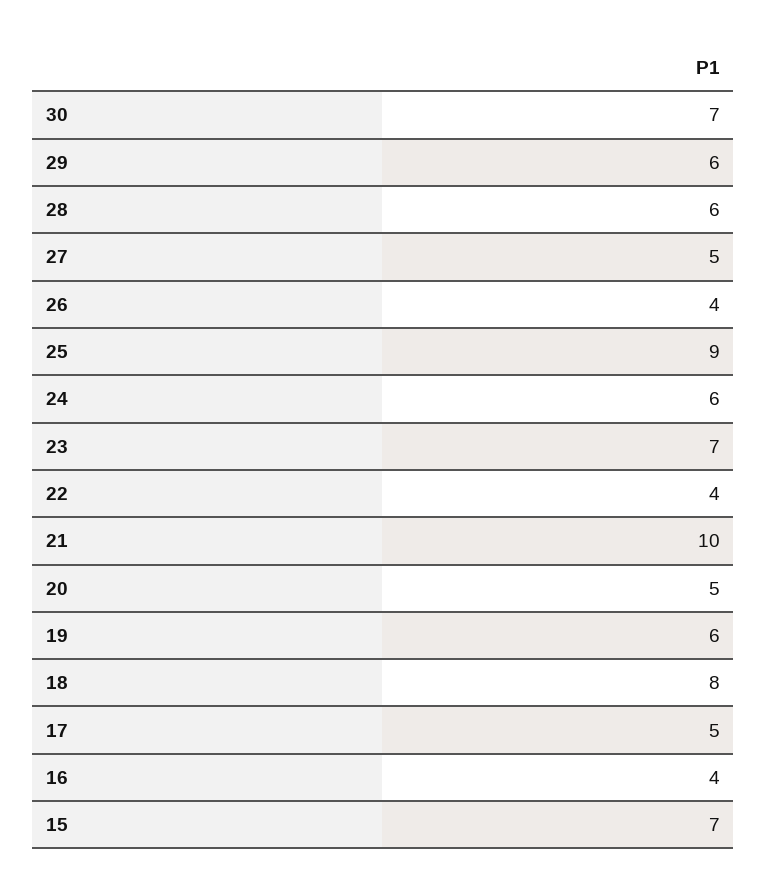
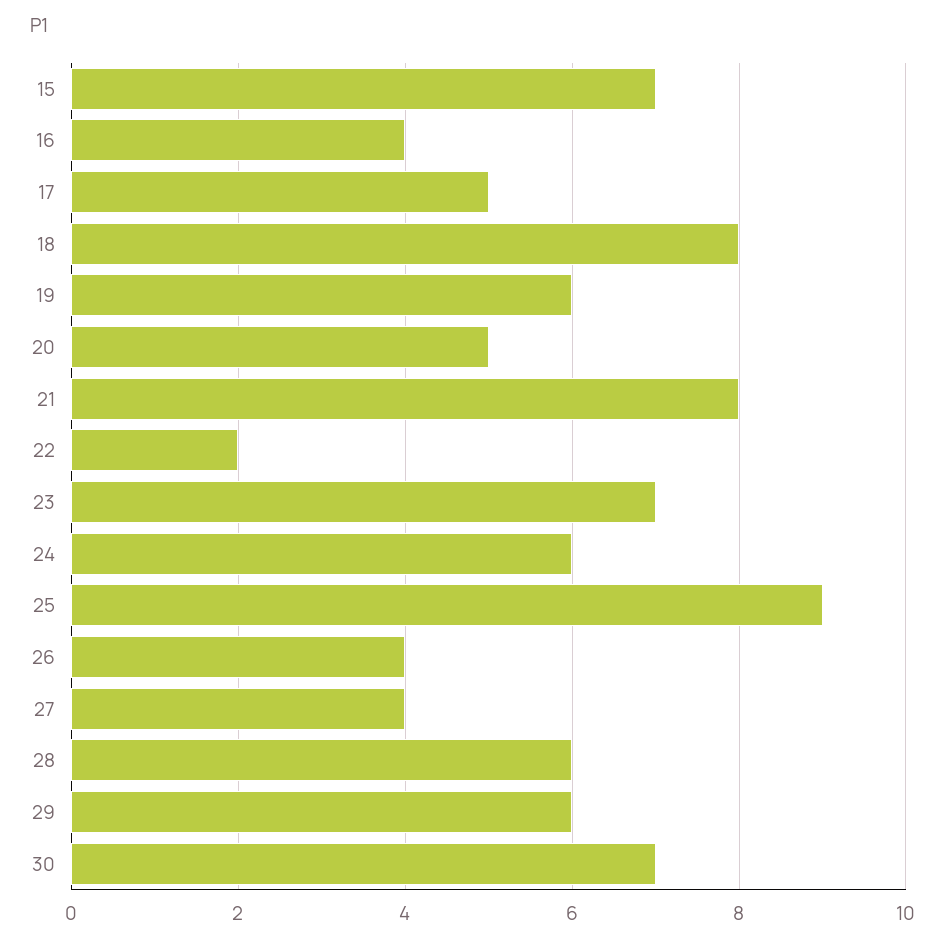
27: 5 -> 4
22: 4 -> 2
21: 10 -> 8

